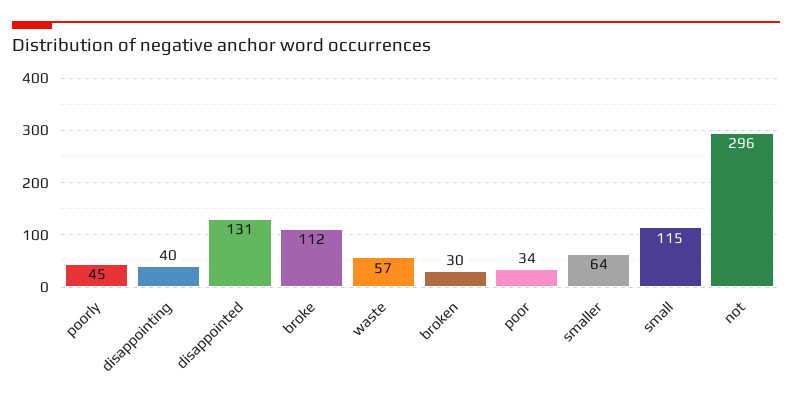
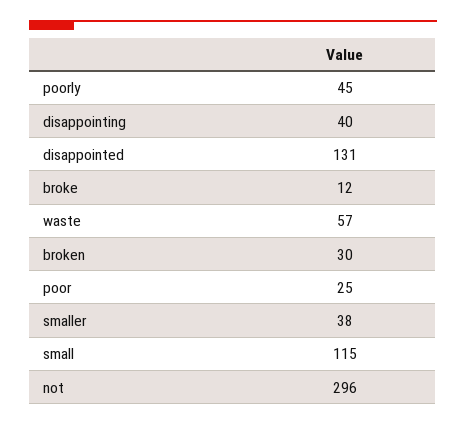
broke: 112 -> 12
poor: 34 -> 25
smaller: 64 -> 38

